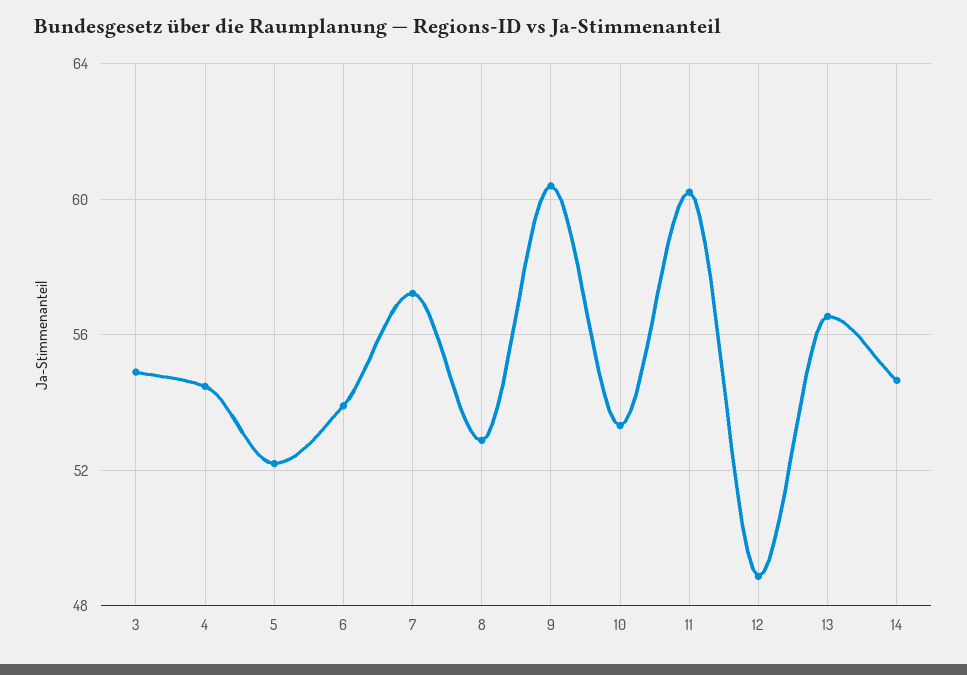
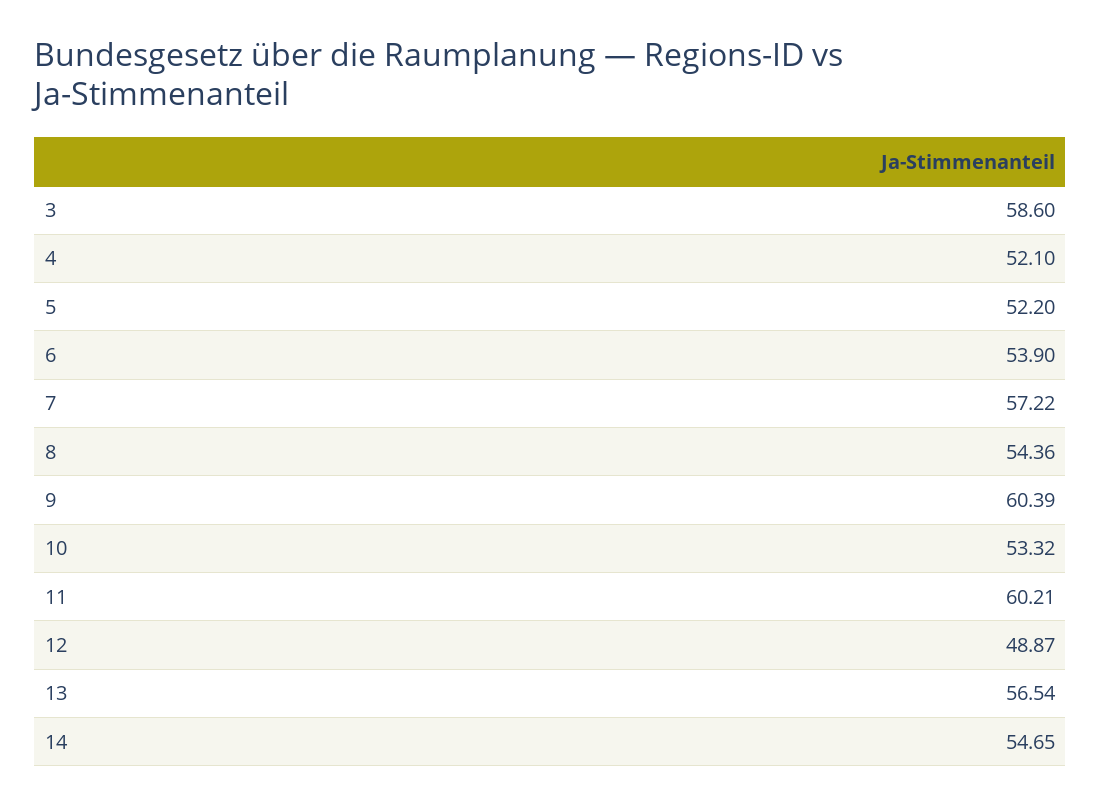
3: 55 -> 58.6
4: 54.5 -> 52.1
8: 53 -> 54.36

